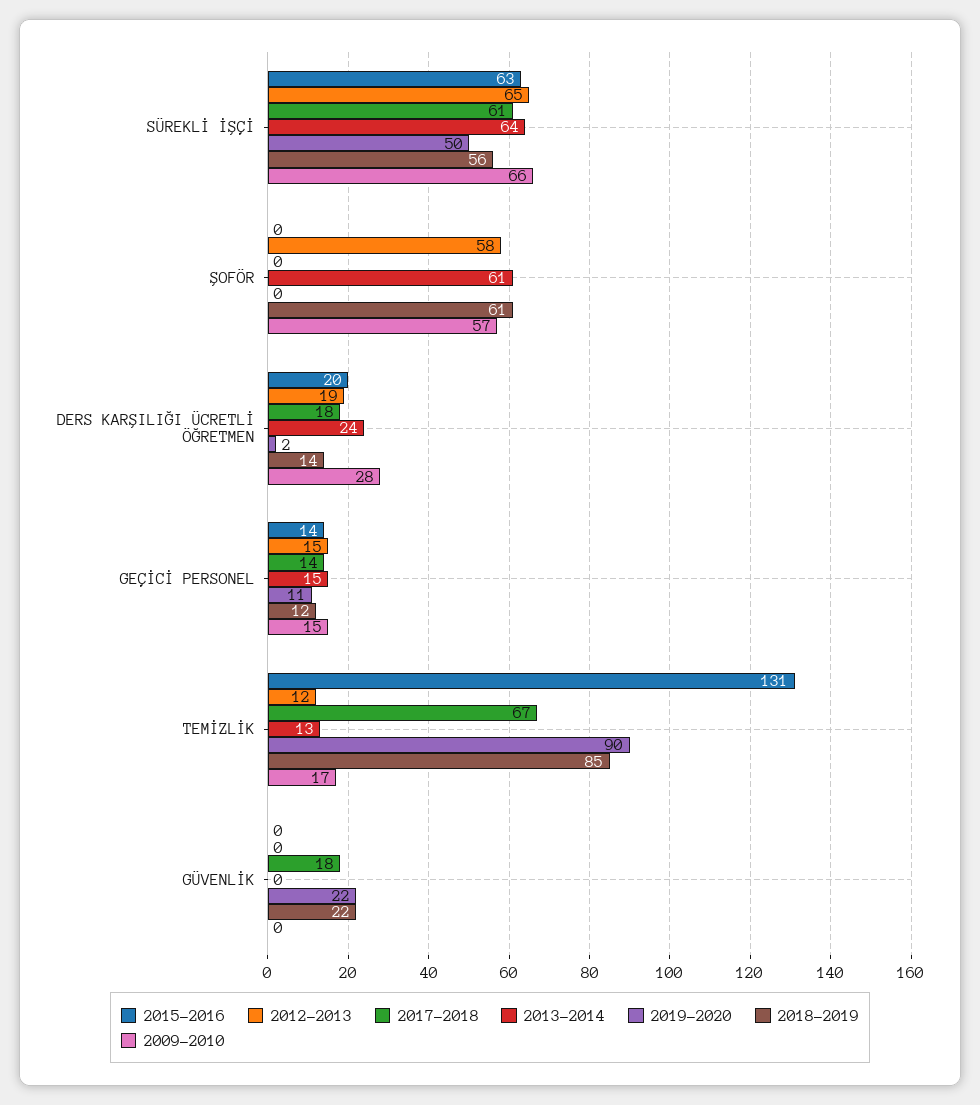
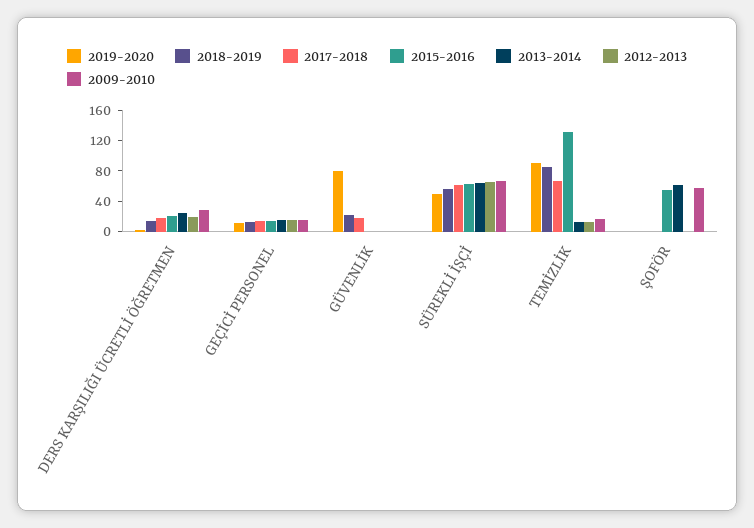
2015-2016, ŞOFÖR: 0 -> 60
2012-2013, ŞOFÖR: 58 -> 0
2018-2019, ŞOFÖR: 61 -> 0
2019-2020, GÜVENLİK: 22 -> 80

